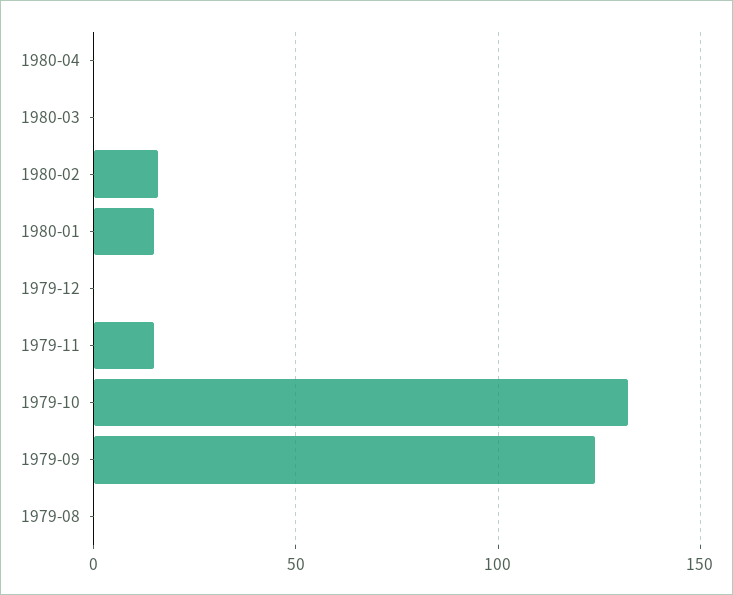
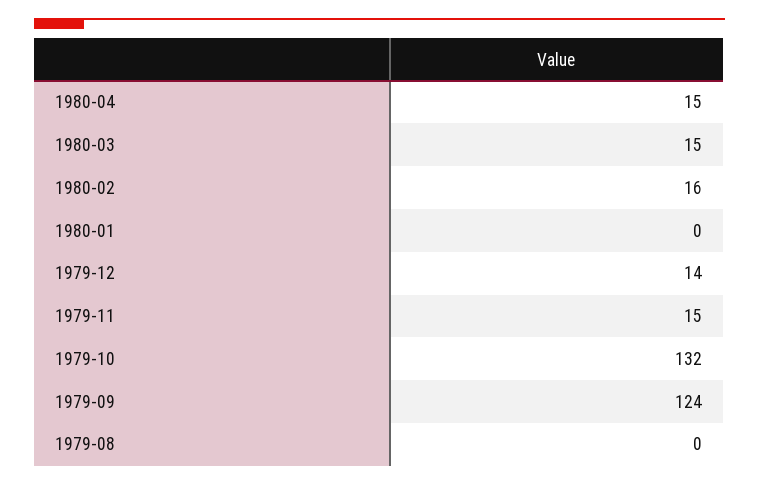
1980-04: 0 -> 15
1980-03: 0 -> 15
1980-01: 15 -> 0
1979-12: 0 -> 14

